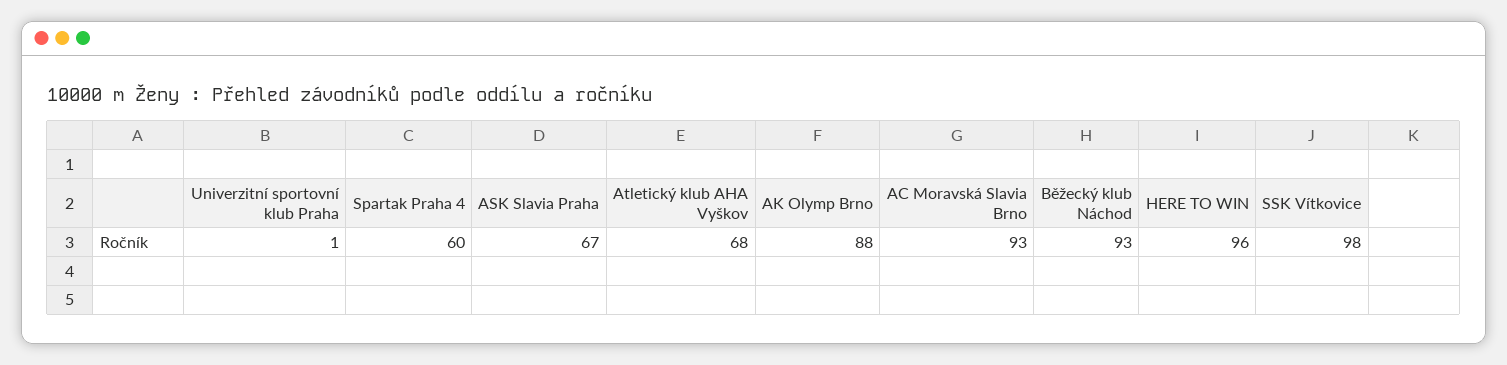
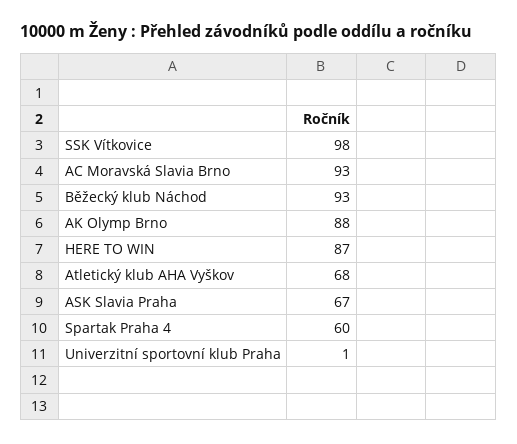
HERE TO WIN: 96 -> 87

